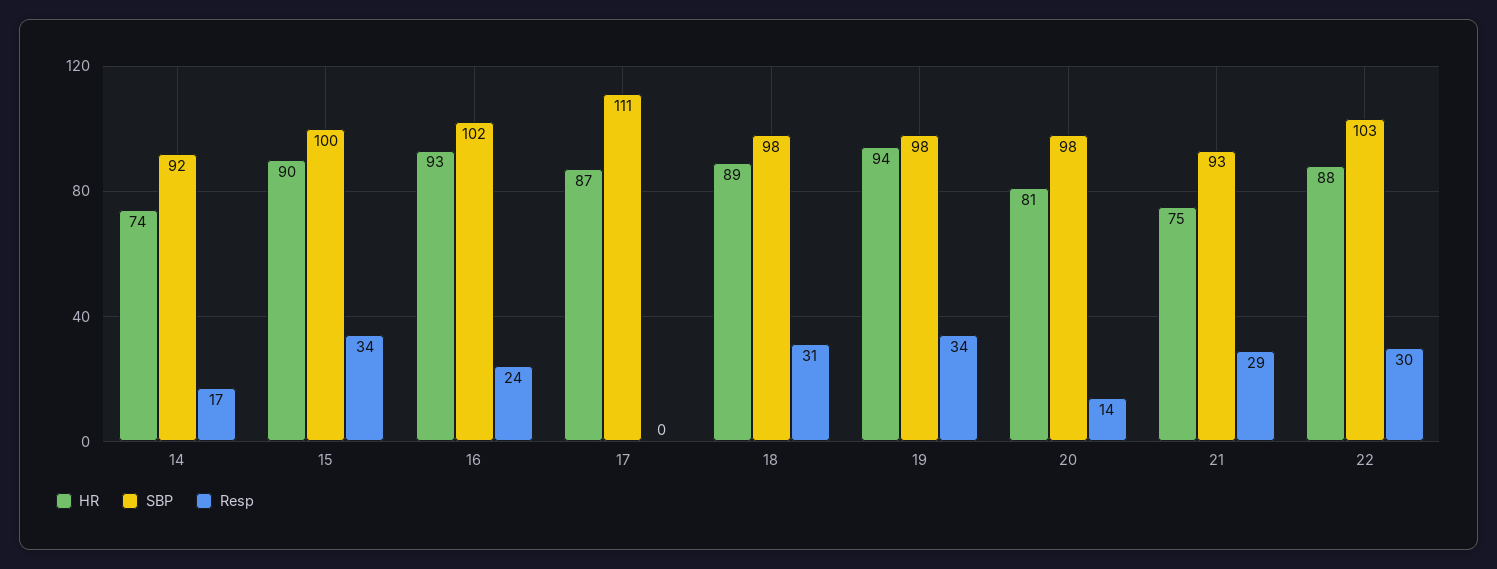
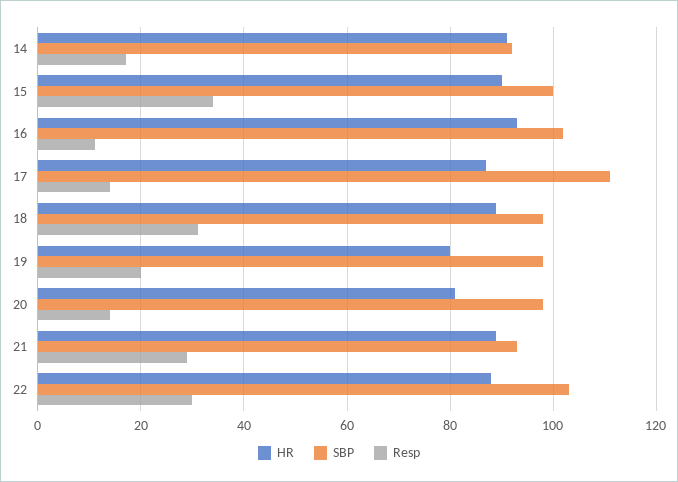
HR, 14: 74 -> 90
Resp, 16: 24 -> 10
Resp, 17: 0 -> 15
HR, 19: 94 -> 80
Resp, 19: 34 -> 20
HR, 21: 75 -> 90

